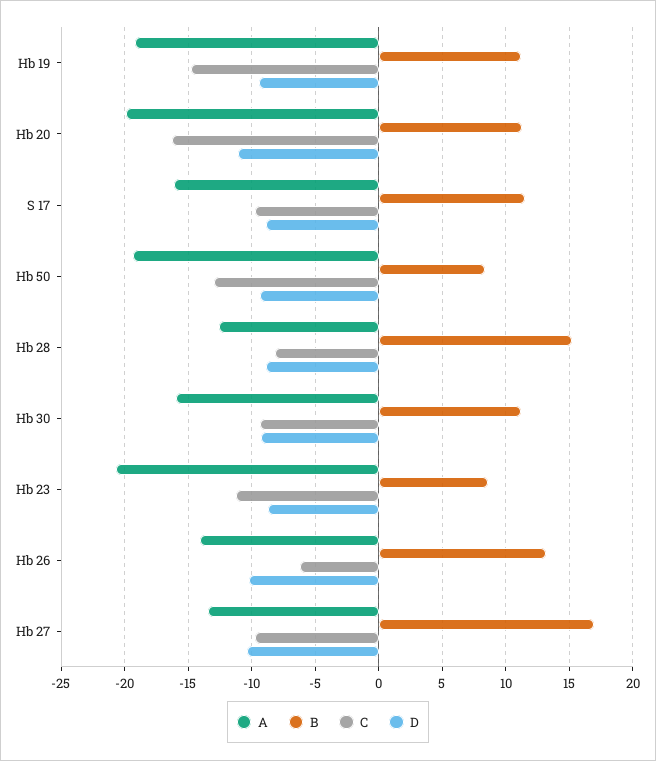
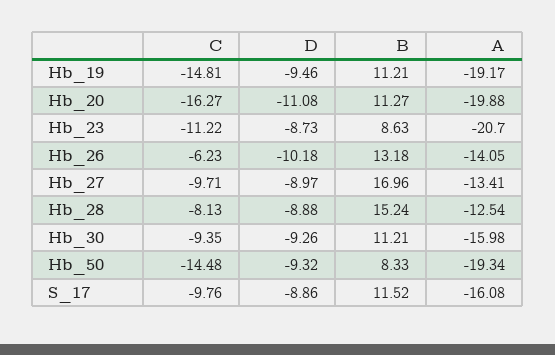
C, Hb 50: -13 -> -14.48
D, Hb 27: -10.5 -> -8.97

